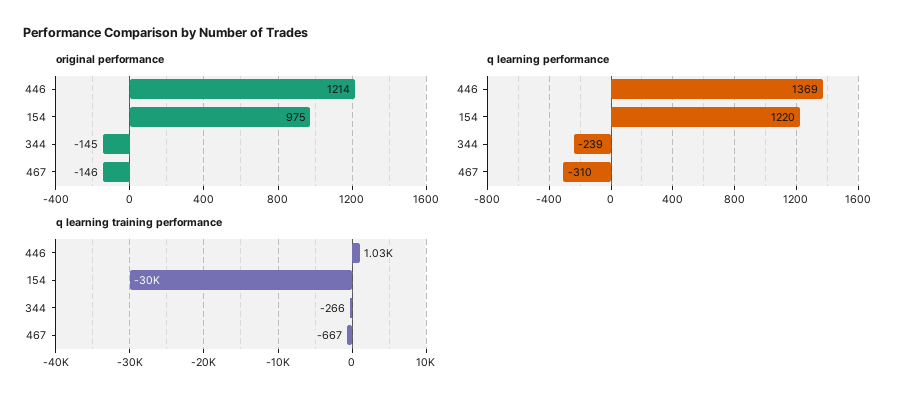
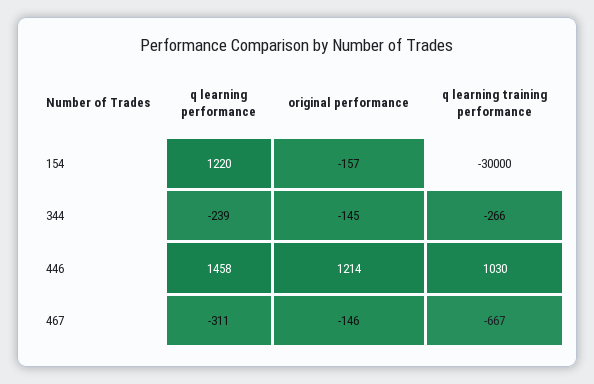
original performance, 154: 975 -> -157
q learning performance, 446: 1369 -> 1458
q learning performance, 467: -310 -> -311

